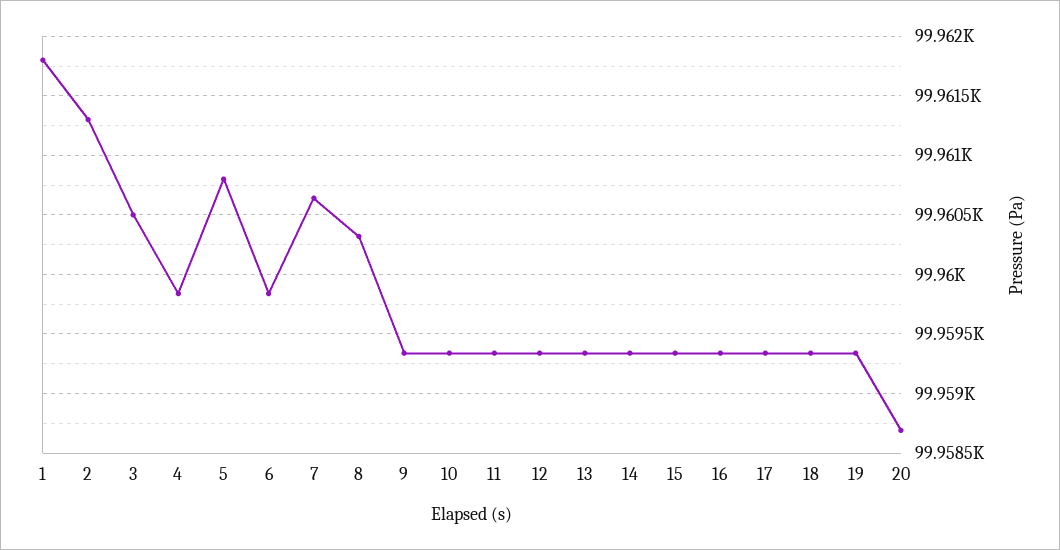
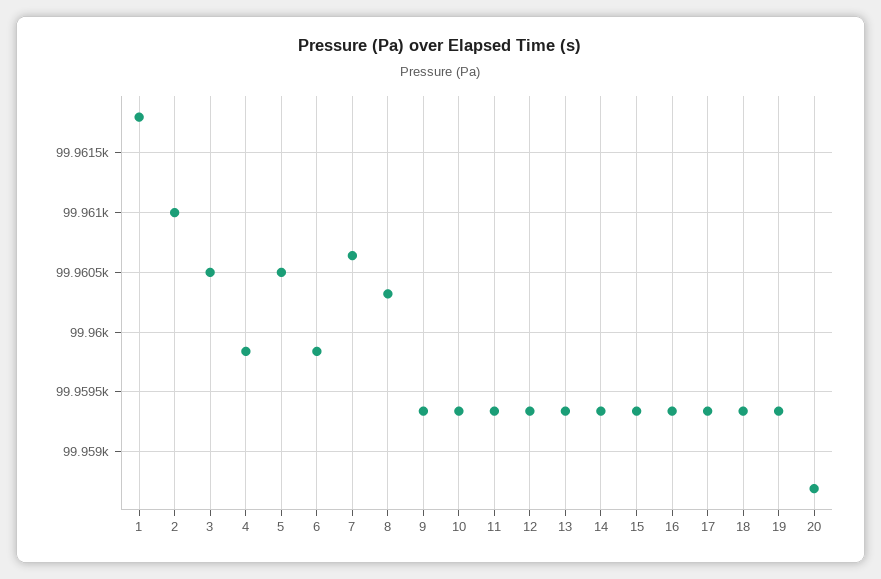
2: 99961.3 -> 99961
5: 99960.8 -> 99960.5

